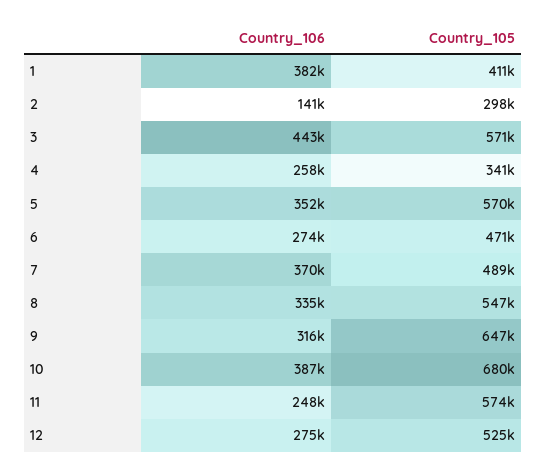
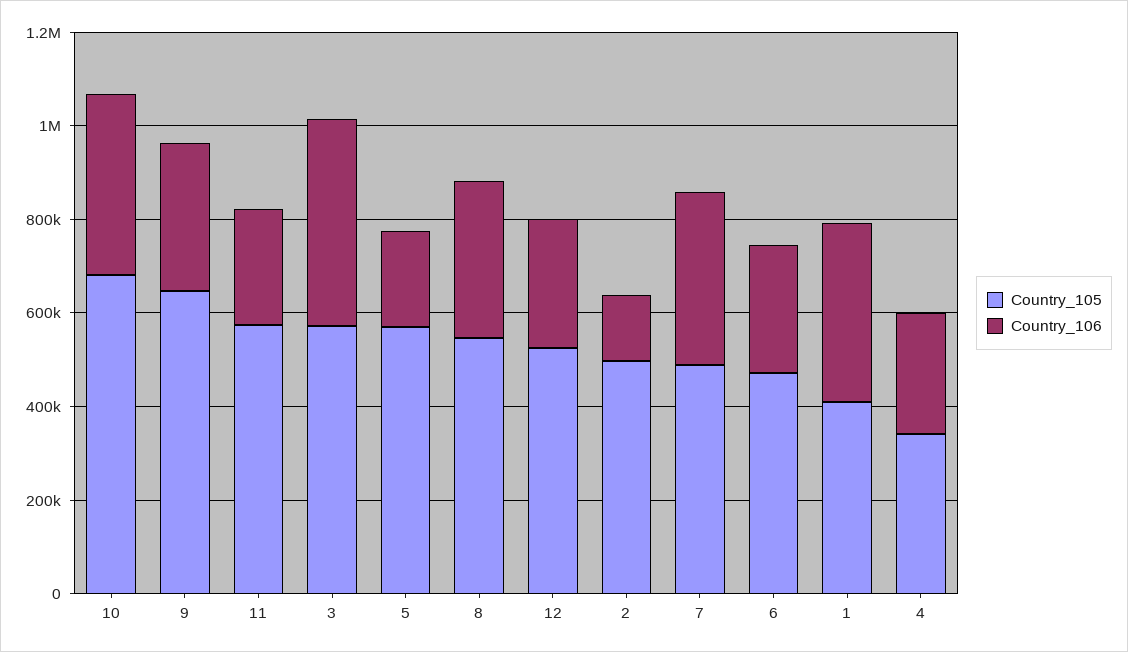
Country_105, 2: 298000 -> 500000
Country_106, 5: 352000 -> 200000

